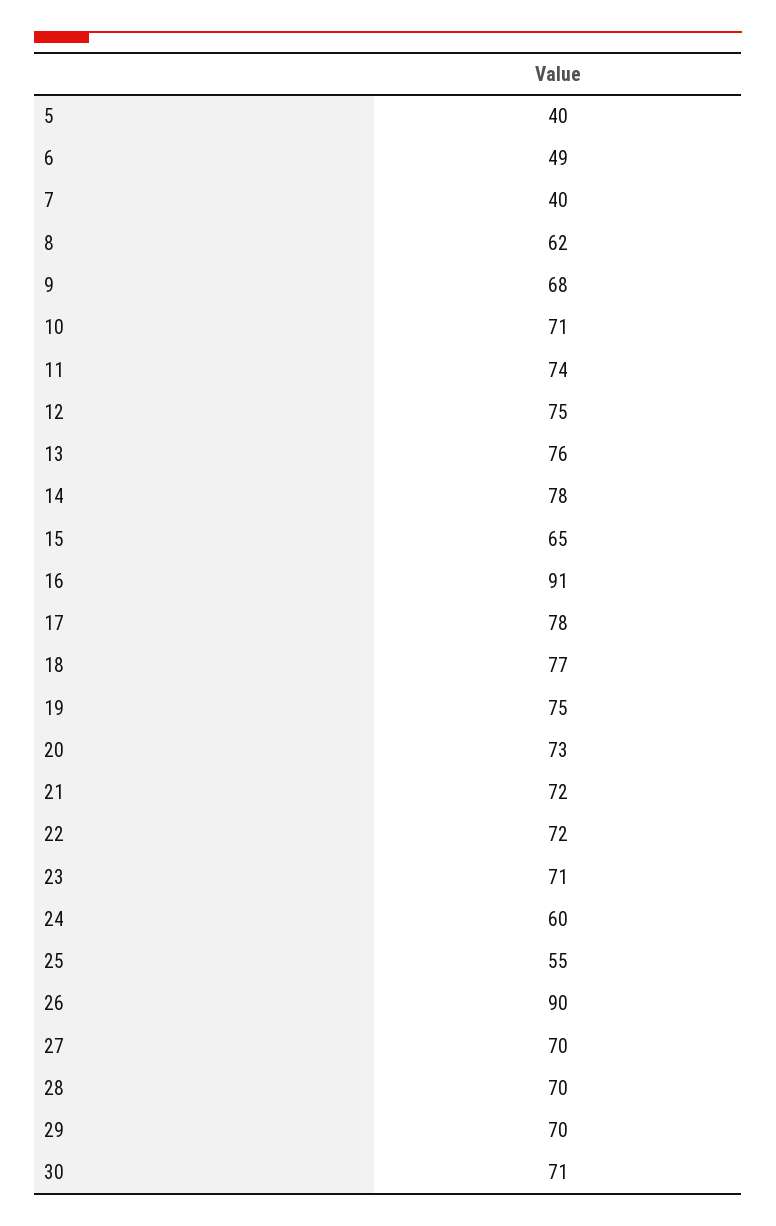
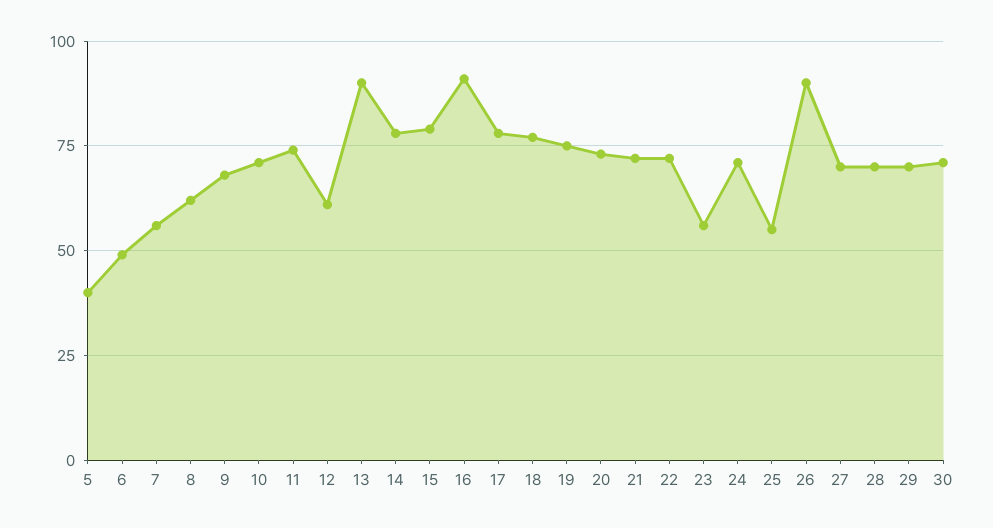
7: 40 -> 55
12: 75 -> 60
13: 76 -> 90
15: 65 -> 80
23: 71 -> 55
24: 60 -> 70

